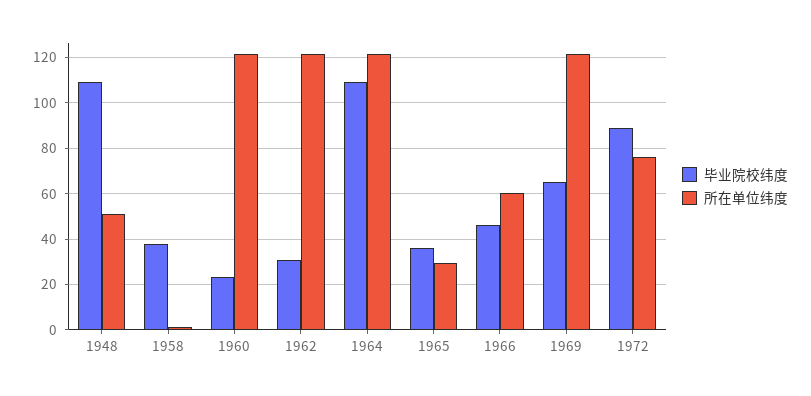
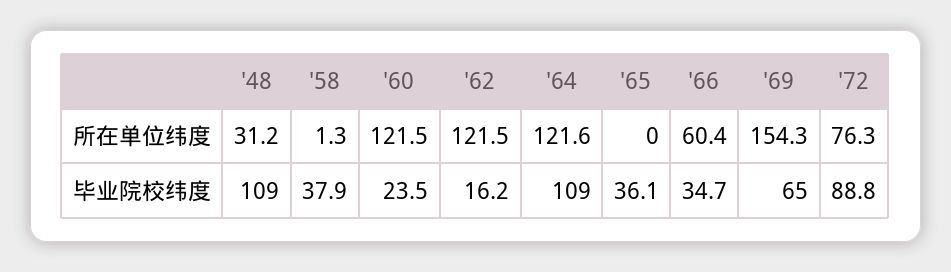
所在单位纬度, 1948: 50 -> 31.2
毕业院校纬度, 1962: 30 -> 16.2
所在单位纬度, 1965: 30 -> 0
毕业院校纬度, 1966: 45 -> 34.7
所在单位纬度, 1969: 120 -> 154.3

